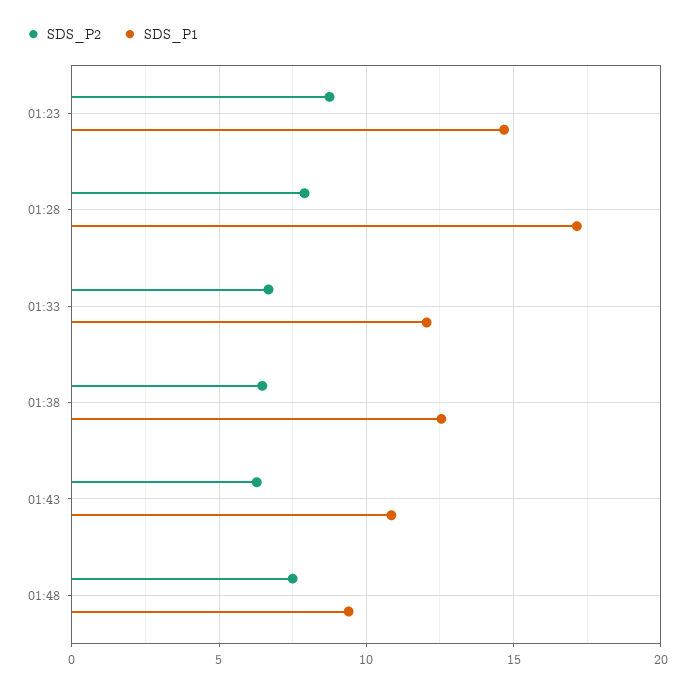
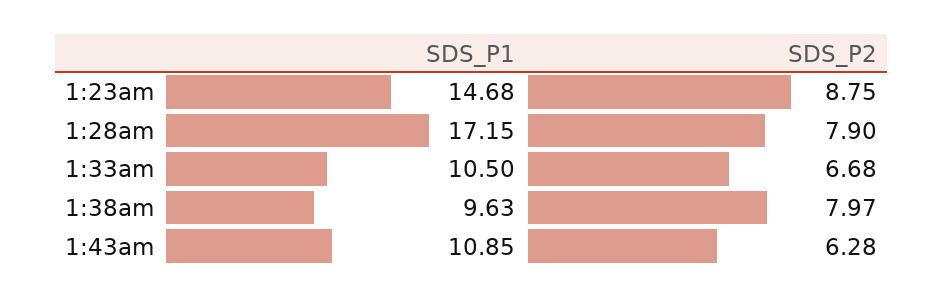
SDS_P1, 01:33: 12 -> 10.5
SDS_P2, 01:38: 6.5 -> 7.97
SDS_P1, 01:38: 12.5 -> 9.63
SDS_P2, 01:48: 7.5 -> none
SDS_P1, 01:48: 9.5 -> none

